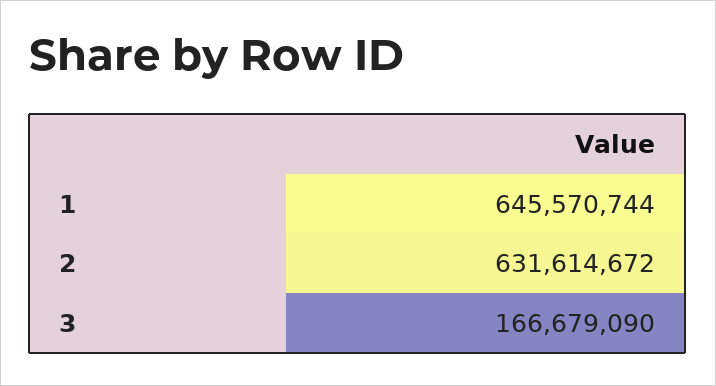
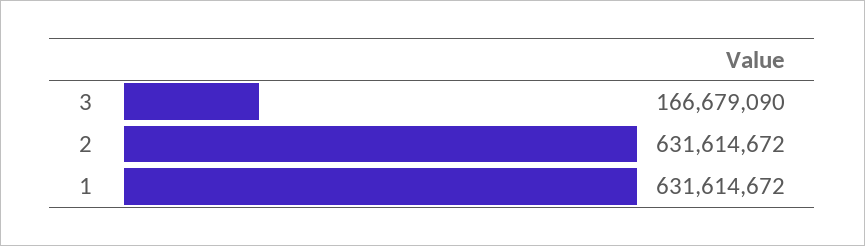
1: 645570744 -> 631614672

